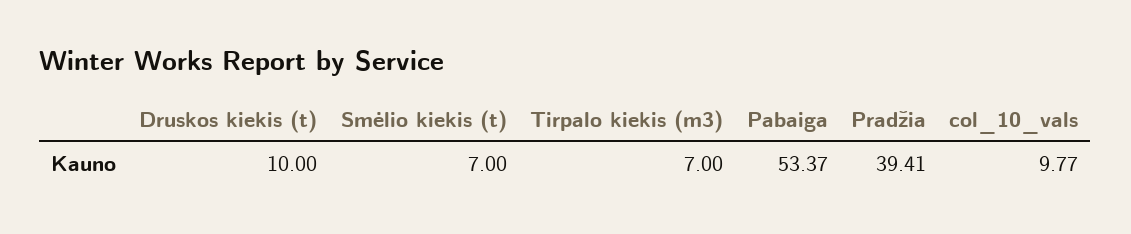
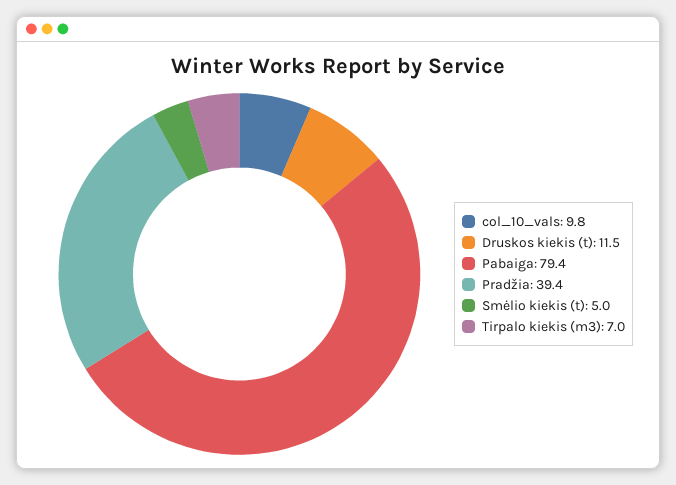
Druskos kiekis (t): 10 -> 11.5
Smėlio kiekis (t): 7 -> 5
Pabaiga: 53.37 -> 79.4

